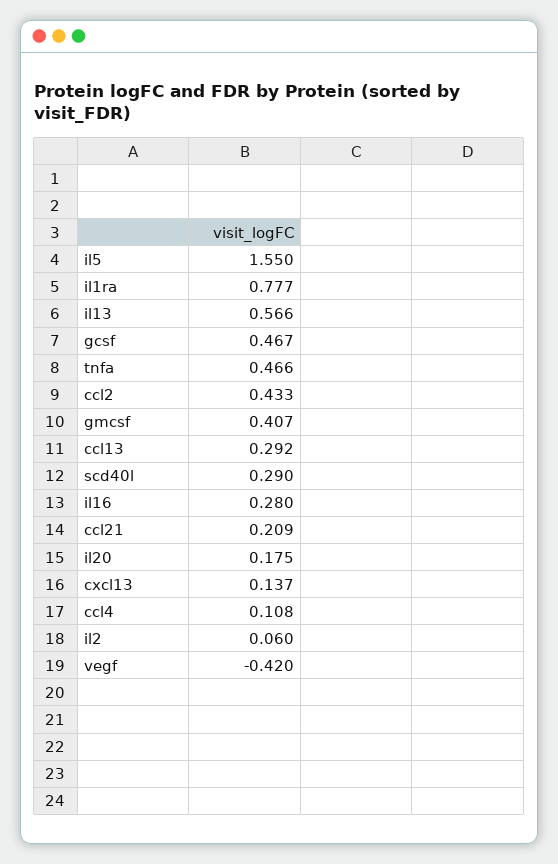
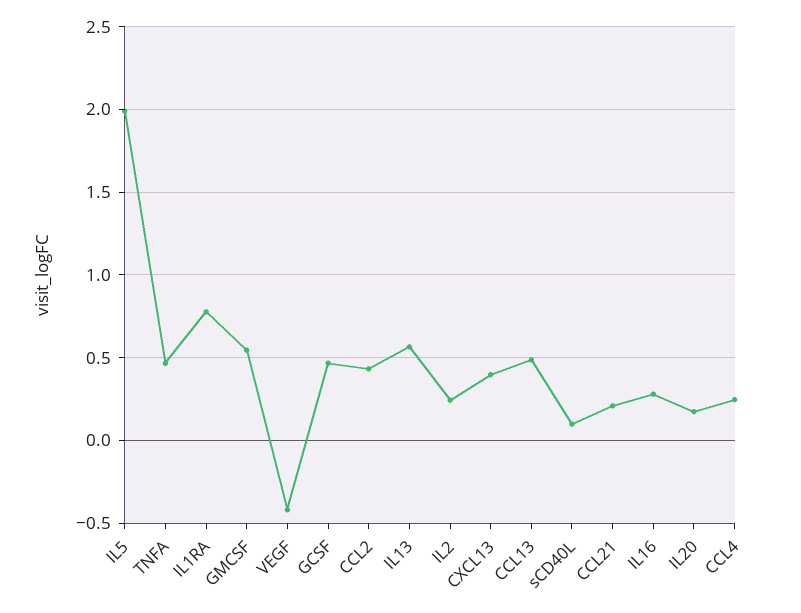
il5: 1.55 -> 2
gmcsf: 0.407 -> 0.55
ccl13: 0.292 -> 0.5
scd40l: 0.29 -> 0.1
cxcl13: 0.137 -> 0.4
ccl4: 0.108 -> 0.25
il2: 0.06 -> 0.25

